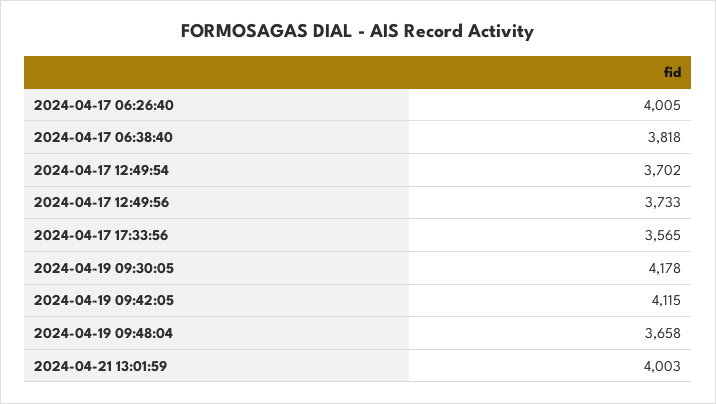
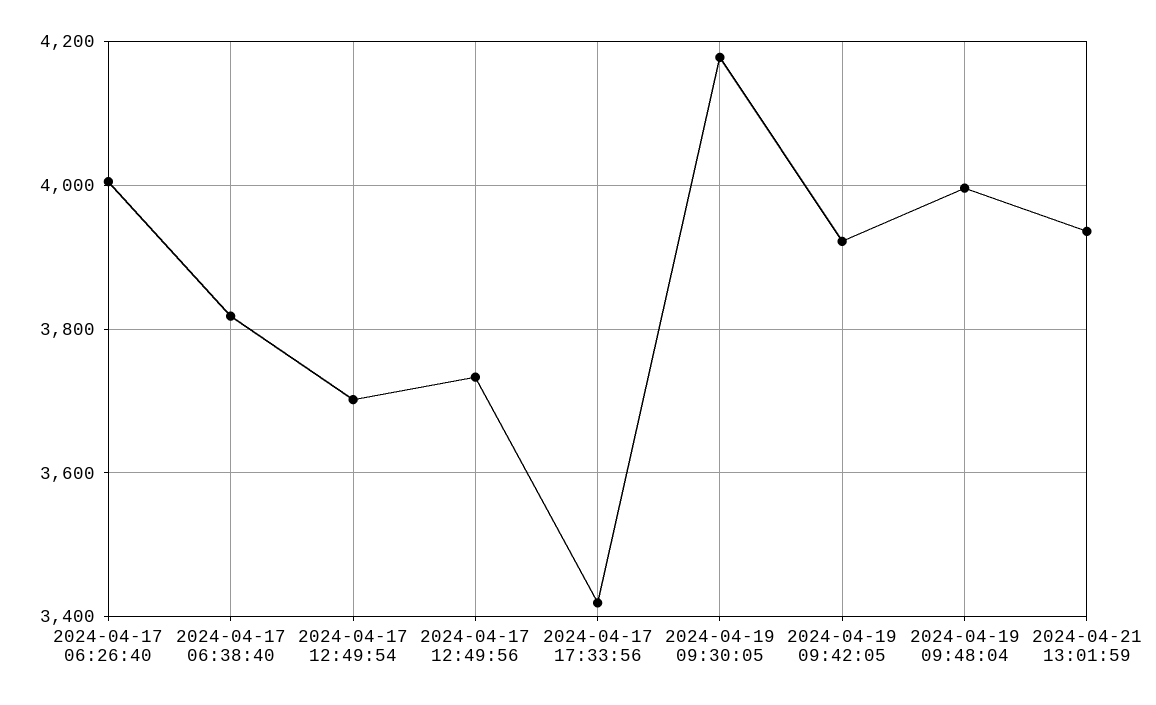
2024-04-17 17:33:56: 3565 -> 3420
2024-04-19 09:42:05: 4115 -> 3920
2024-04-19 09:48:04: 3658 -> 4000
2024-04-21 13:01:59: 4003 -> 3940

